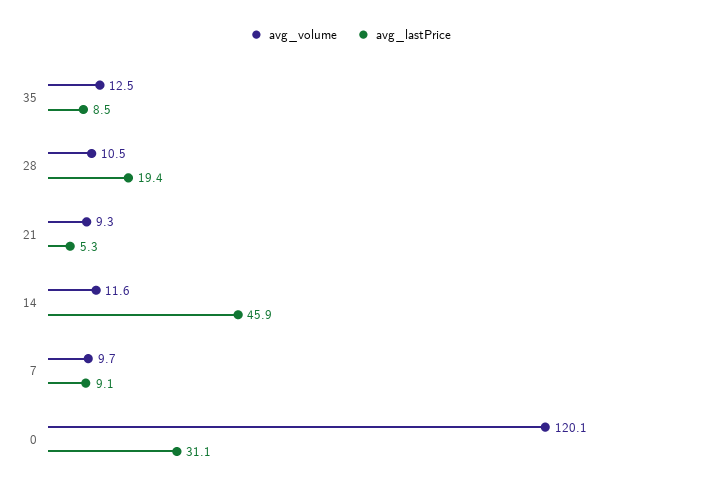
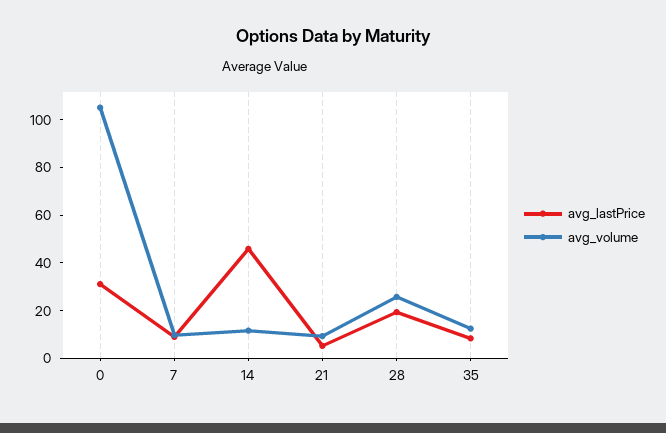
avg_volume, 28: 10.5 -> 25
avg_volume, 0: 120.1 -> 105

